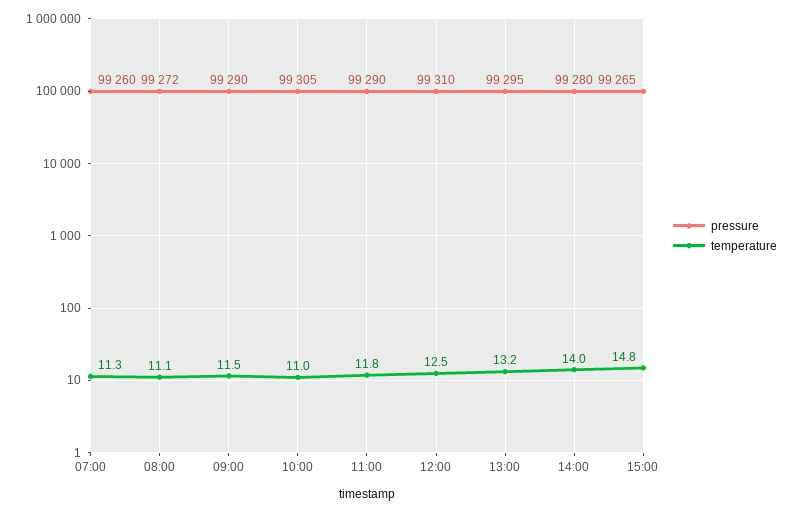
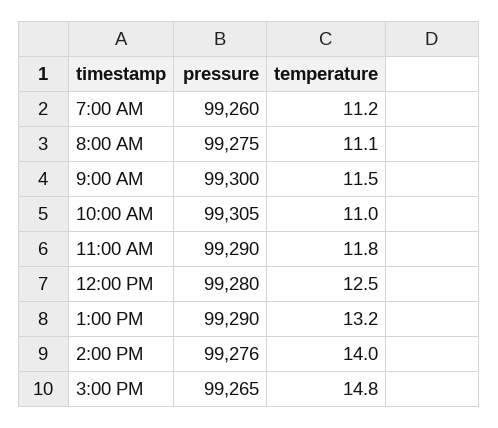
temperature, 07:00: 11.3 -> 11.2
pressure, 08:00: 99272 -> 99275
pressure, 09:00: 99290 -> 99300
pressure, 12:00: 99310 -> 99280
pressure, 13:00: 99295 -> 99290
pressure, 14:00: 99280 -> 99276

